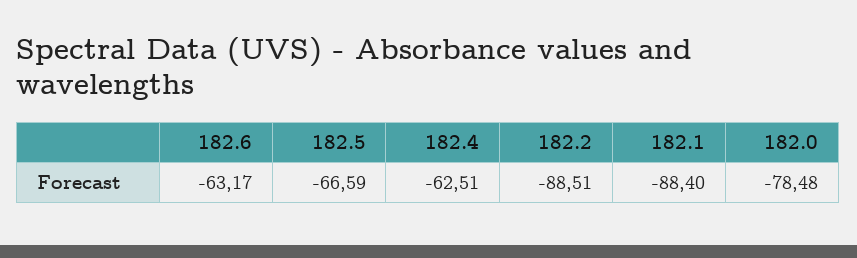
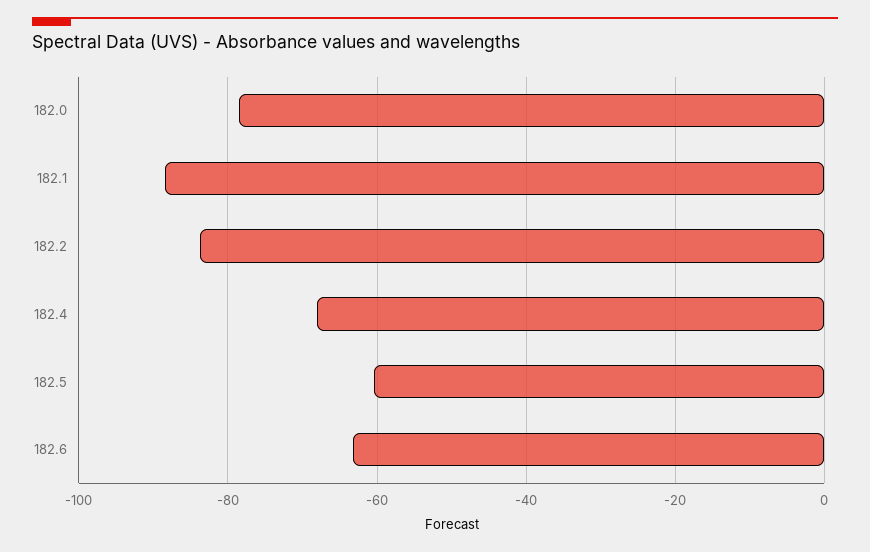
182.5: -66.59 -> -60
182.4: -62.51 -> -68
182.2: -88.51 -> -84

